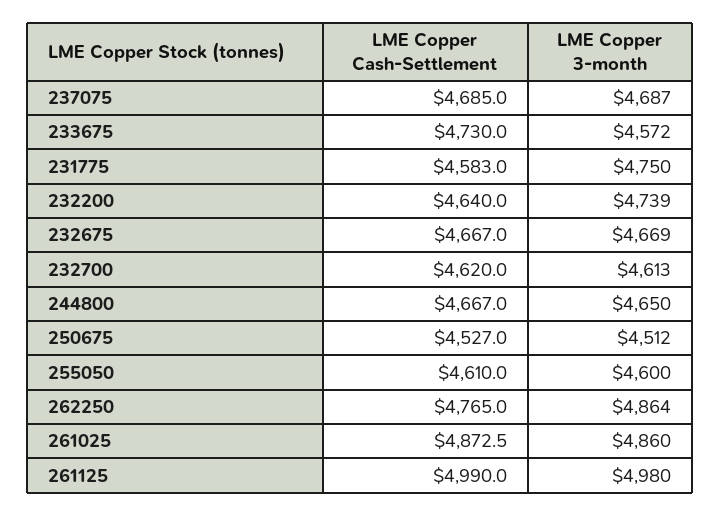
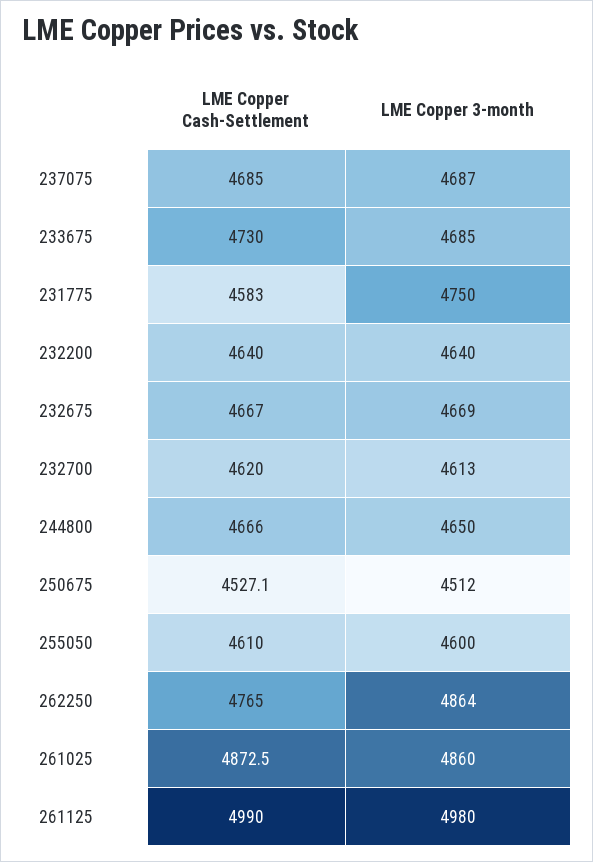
LME Copper 3-month, 233675: 4572 -> 4685
LME Copper 3-month, 232200: 4739 -> 4640
LME Copper Cash-Settlement, 244800: 4667 -> 4666
LME Copper Cash-Settlement, 250675: 4527 -> 4527.1

